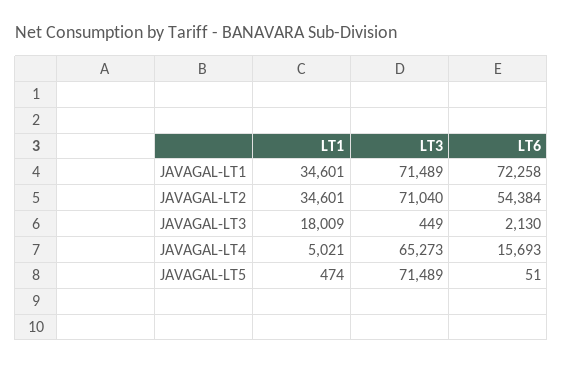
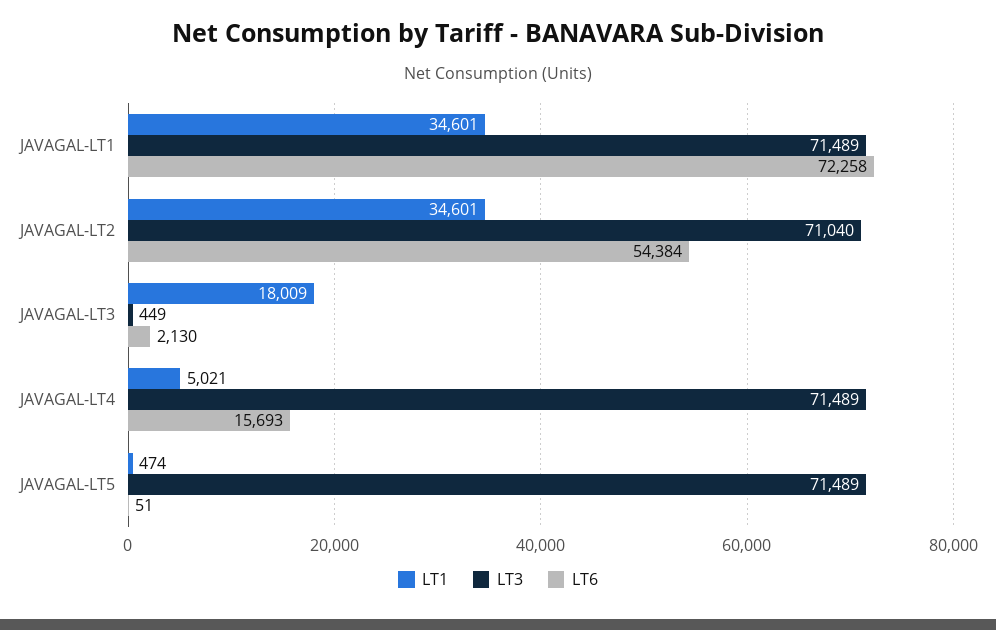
LT3, JAVAGAL-LT4: 65273 -> 71489

